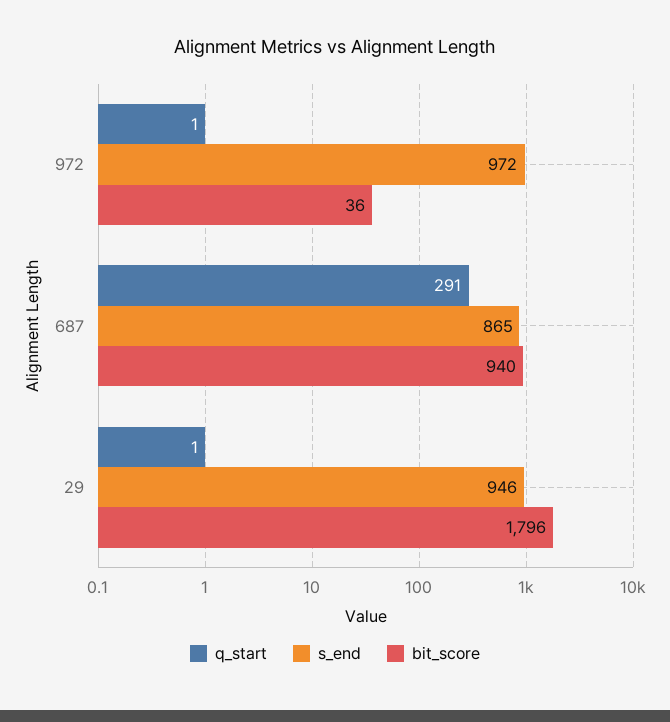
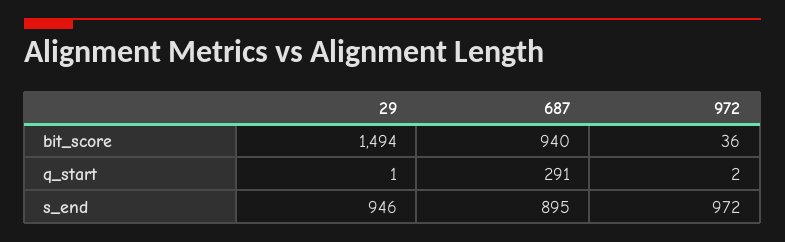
q_start, 972: 1 -> 2
s_end, 687: 865 -> 895
bit_score, 29: 1796 -> 1494

